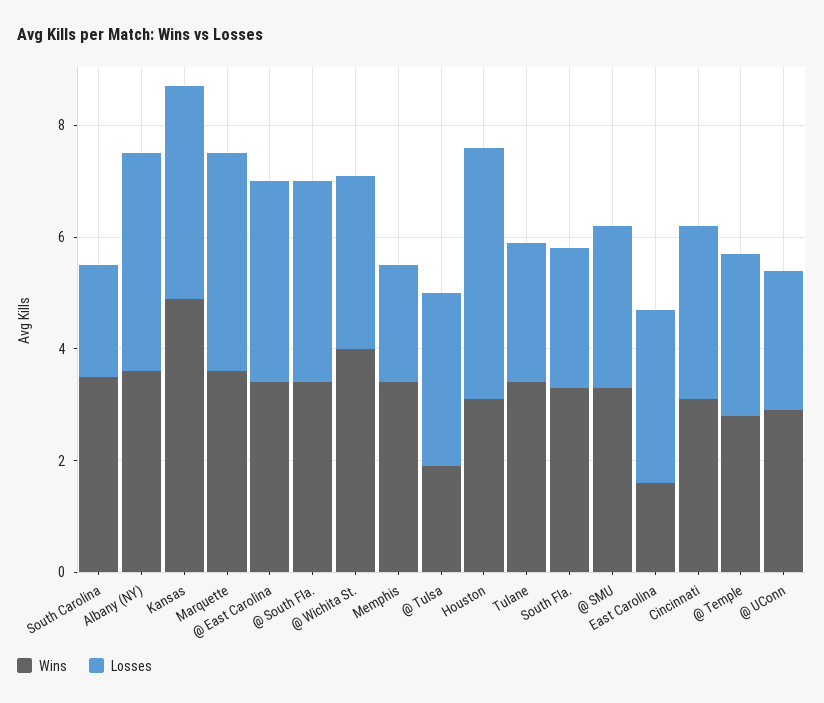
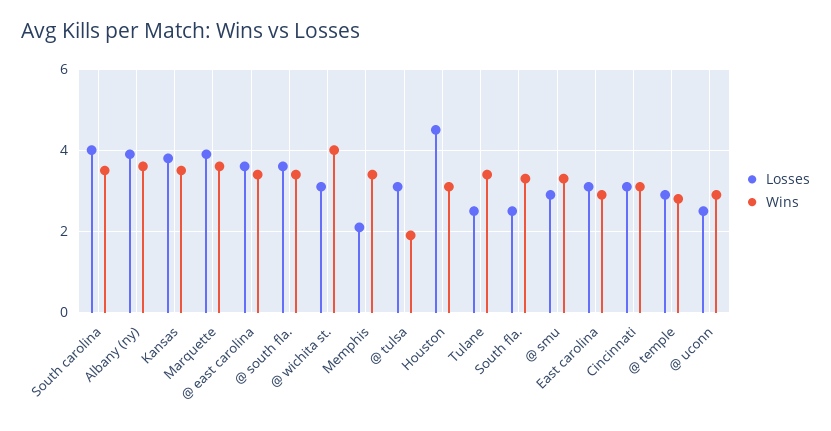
Losses, South Carolina: 2 -> 4
Wins, Kansas: 5 -> 3.5
Wins, East Carolina: 1.5 -> 3

